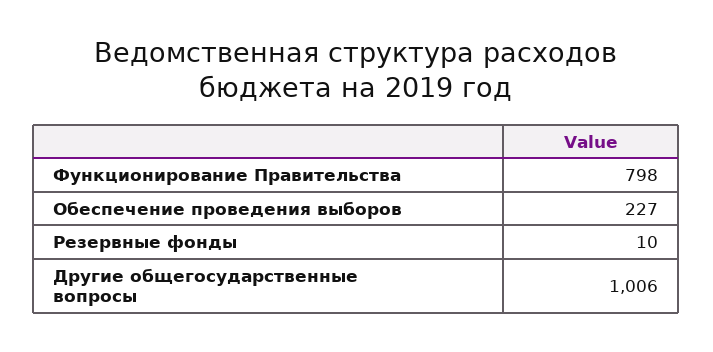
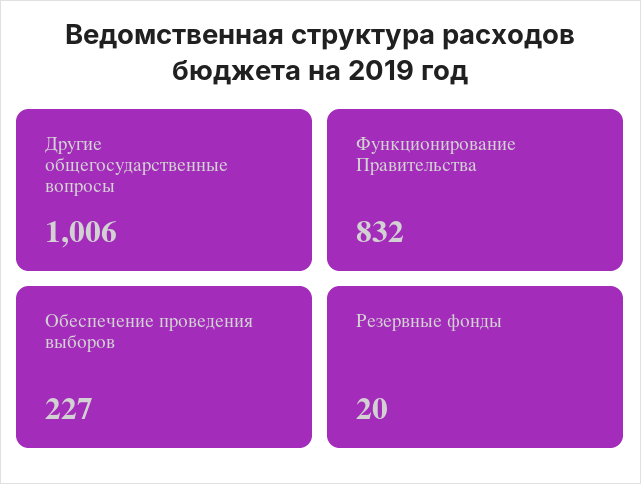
Функционирование Правительства: 798 -> 832
Резервные фонды: 10 -> 20

